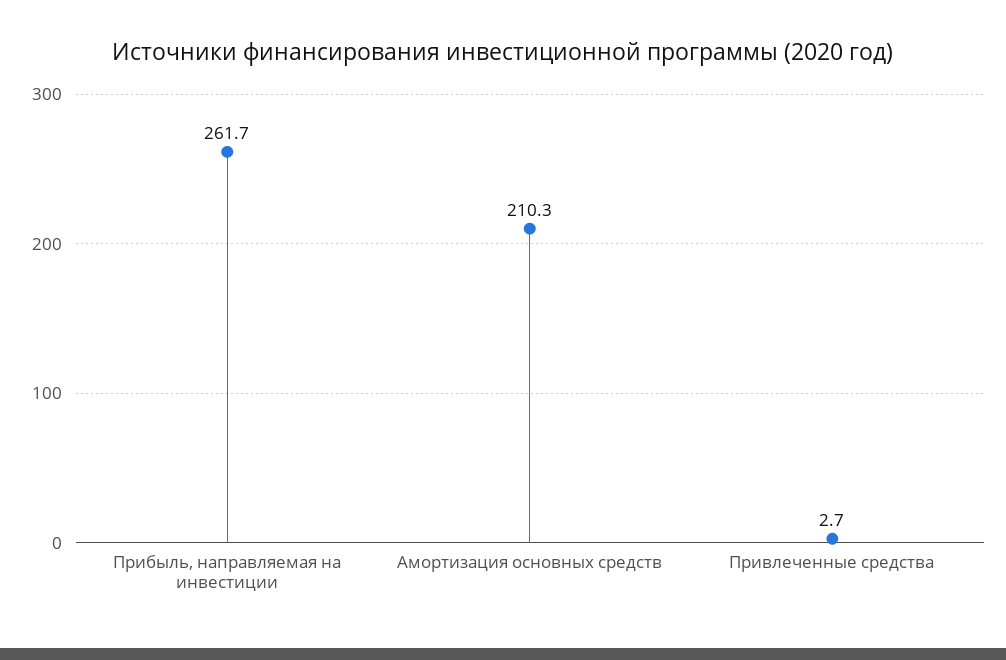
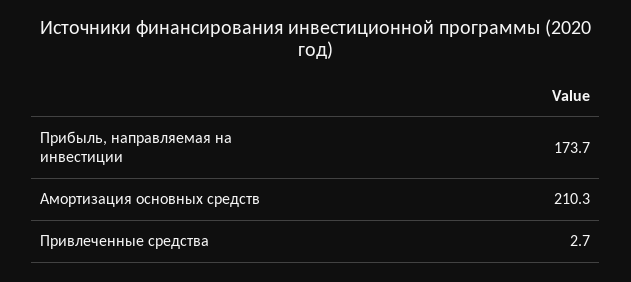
Прибыль, направляемая на инвестиции: 261.7 -> 173.7

